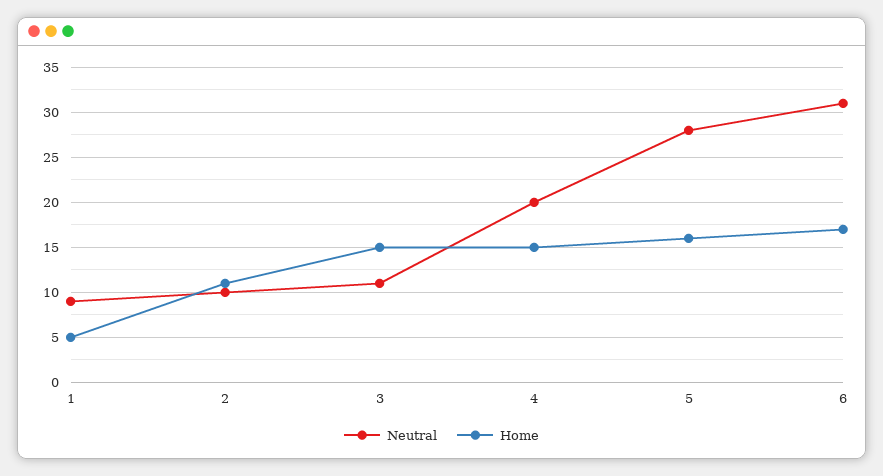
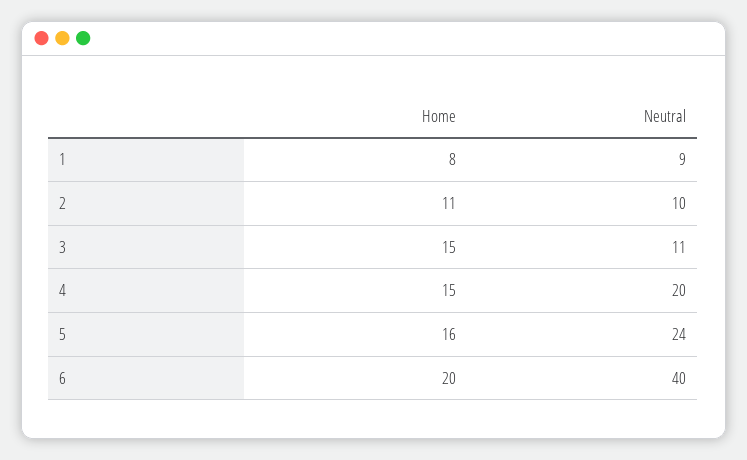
Home, 1: 5 -> 8
Neutral, 5: 28 -> 24
Neutral, 6: 31 -> 40
Home, 6: 17 -> 20

